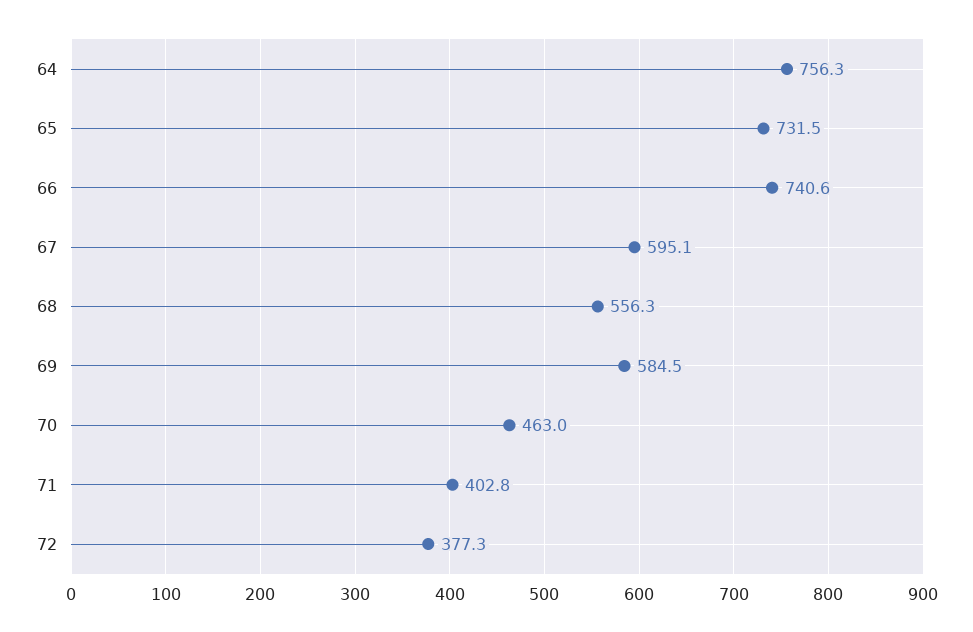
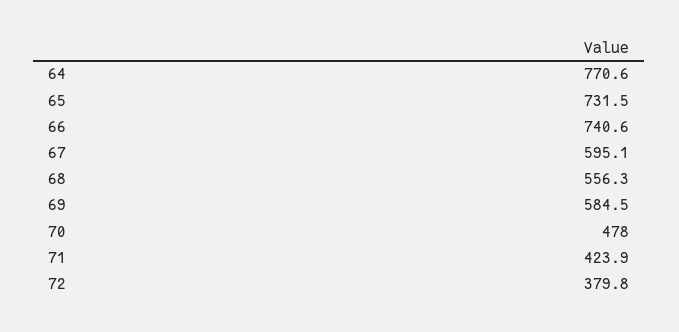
64: 756.3 -> 770.6
70: 463 -> 478
71: 402.8 -> 423.9
72: 377.3 -> 379.8

